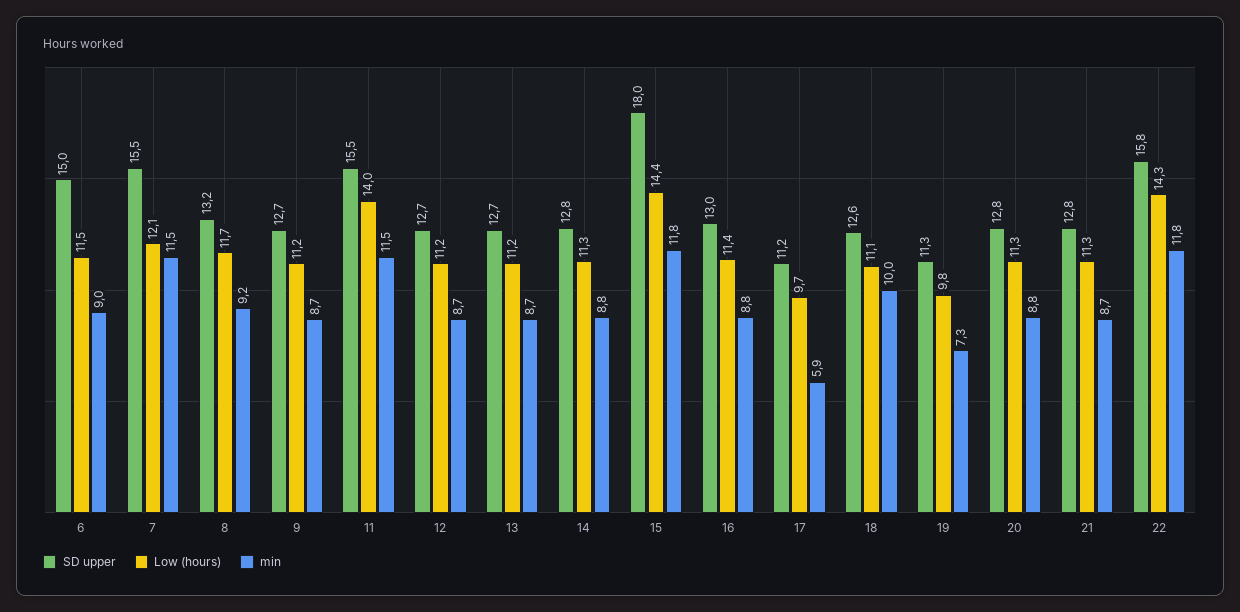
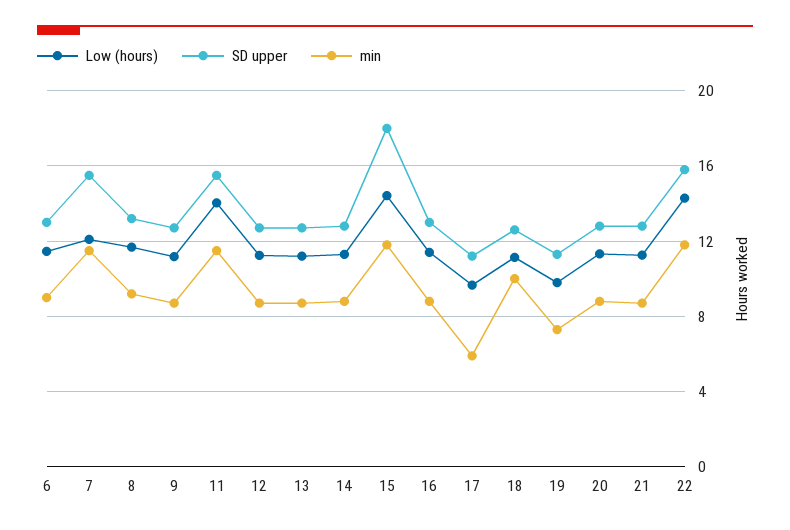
SD upper, 6: 15 -> 13

